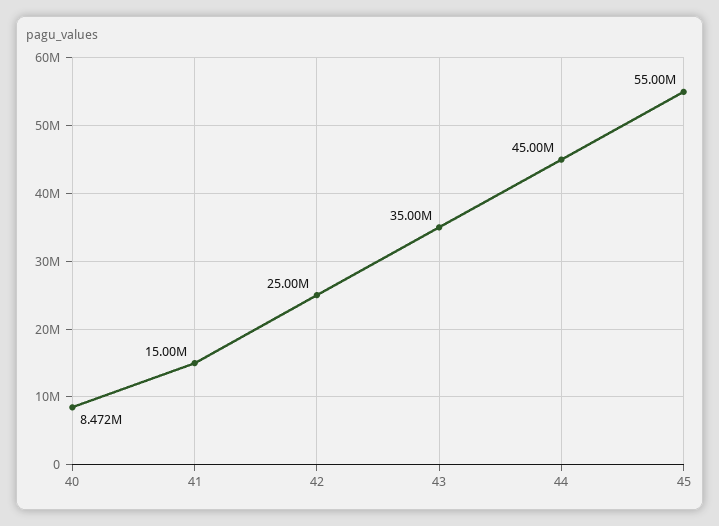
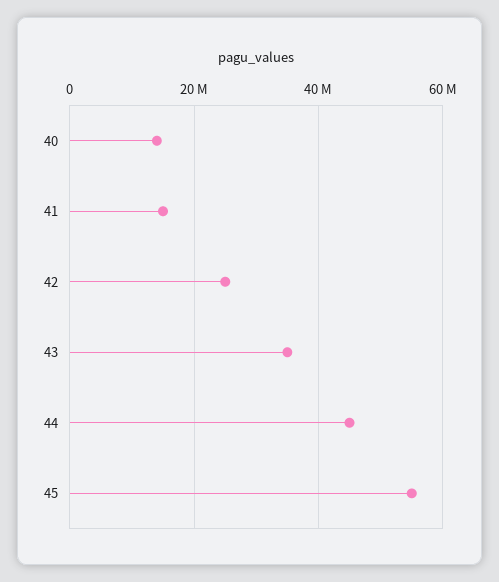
40: 8472000 -> 14000000

